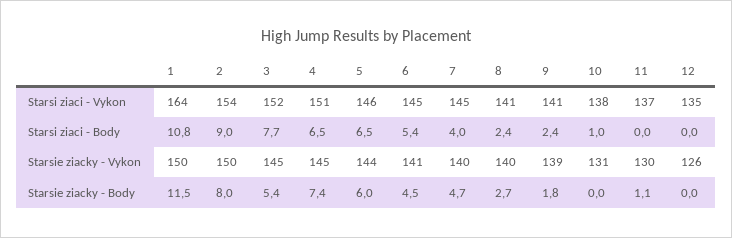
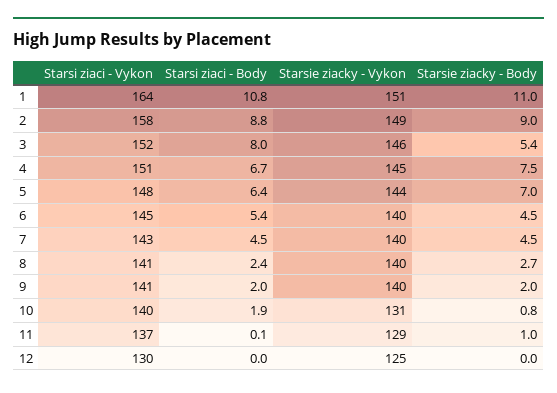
2, Starsi ziaci - Vykon: 154 -> 158
5, Starsi ziaci - Vykon: 146 -> 148
7, Starsi ziaci - Vykon: 145 -> 143
10, Starsi ziaci - Vykon: 138 -> 140
12, Starsi ziaci - Vykon: 135 -> 130
2, Starsi ziaci - Body: 9 -> 8.8
3, Starsi ziaci - Body: 7.7 -> 8
4, Starsi ziaci - Body: 6.5 -> 6.7
5, Starsi ziaci - Body: 6.5 -> 6.4
7, Starsi ziaci - Body: 4 -> 4.5
9, Starsi ziaci - Body: 2.4 -> 2
10, Starsi ziaci - Body: 1 -> 1.9
11, Starsi ziaci - Body: 0 -> 0.1
1, Starsie ziacky - Vykon: 150 -> 151
2, Starsie ziacky - Vykon: 150 -> 149
3, Starsie ziacky - Vykon: 145 -> 146
6, Starsie ziacky - Vykon: 141 -> 140
9, Starsie ziacky - Vykon: 139 -> 140
11, Starsie ziacky - Vykon: 130 -> 129
12, Starsie ziacky - Vykon: 126 -> 125
1, Starsie ziacky - Body: 11.5 -> 11
2, Starsie ziacky - Body: 8 -> 9
4, Starsie ziacky - Body: 7.4 -> 7.5
5, Starsie ziacky - Body: 6 -> 7
7, Starsie ziacky - Body: 4.7 -> 4.5
9, Starsie ziacky - Body: 1.8 -> 2
10, Starsie ziacky - Body: 0 -> 0.8
11, Starsie ziacky - Body: 1.1 -> 1

